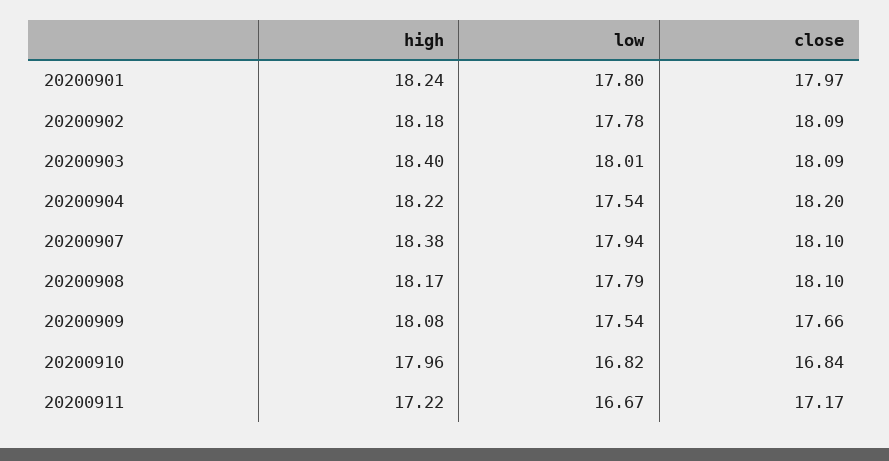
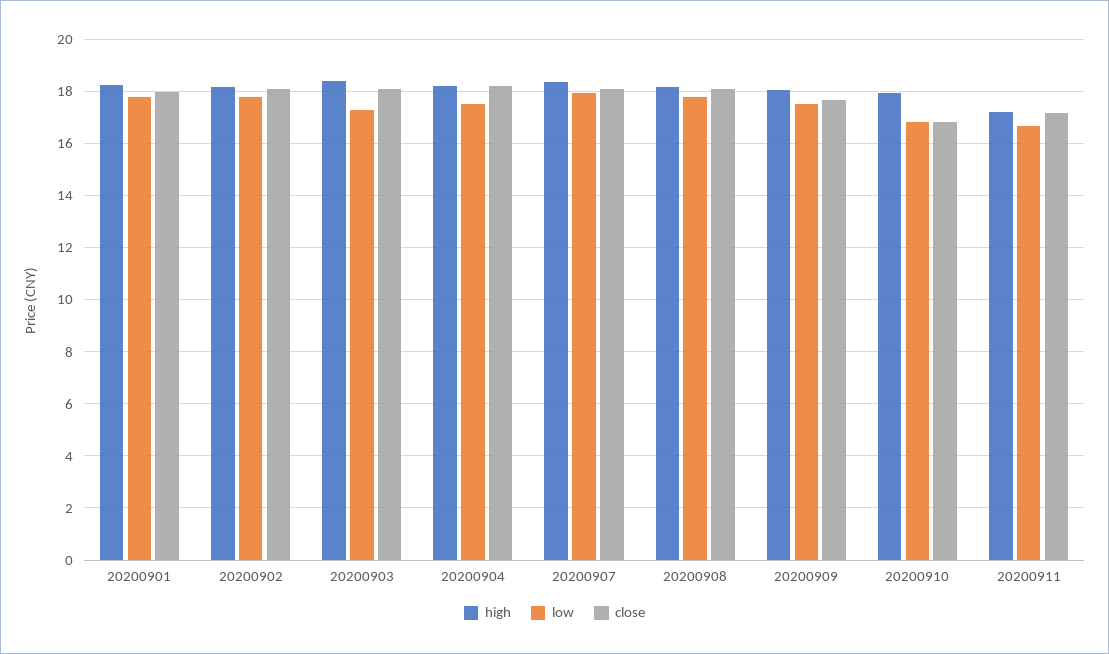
low, 20200903: 18.01 -> 17.25

